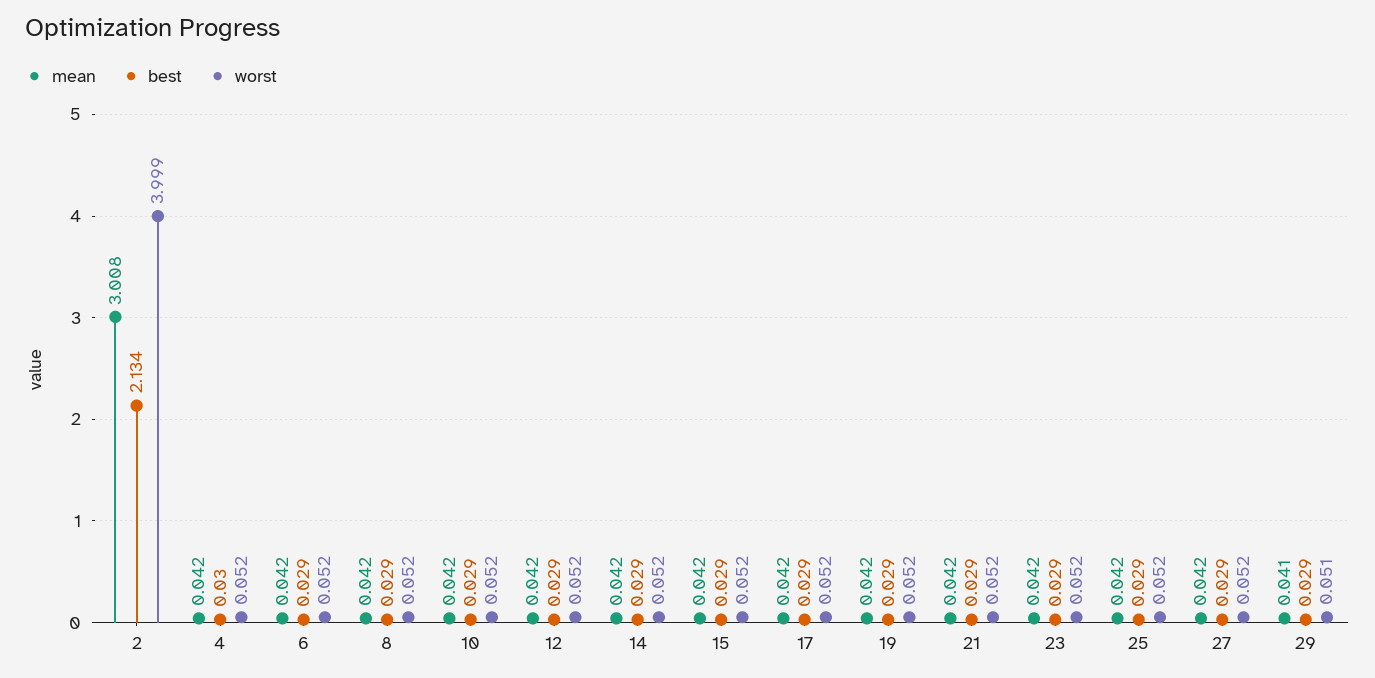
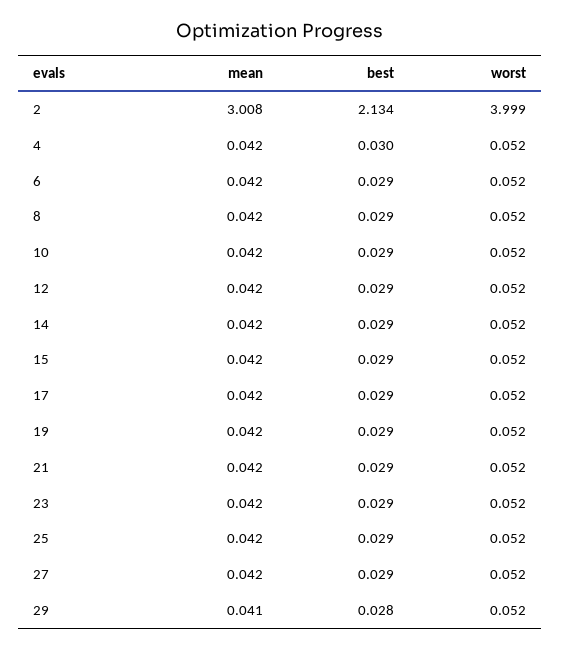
best, 29: 0.029 -> 0.028
worst, 29: 0.051 -> 0.052

